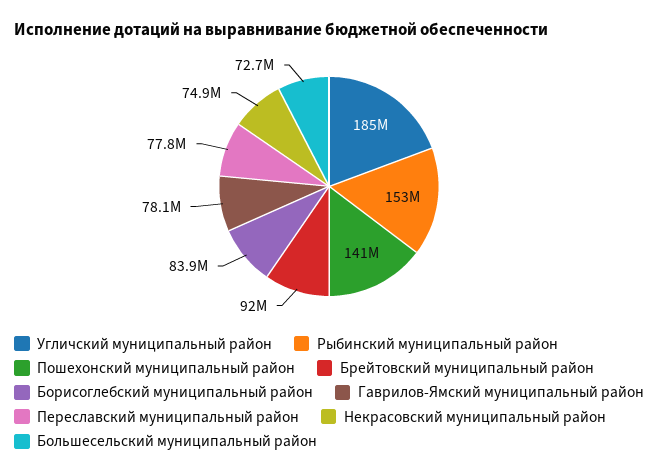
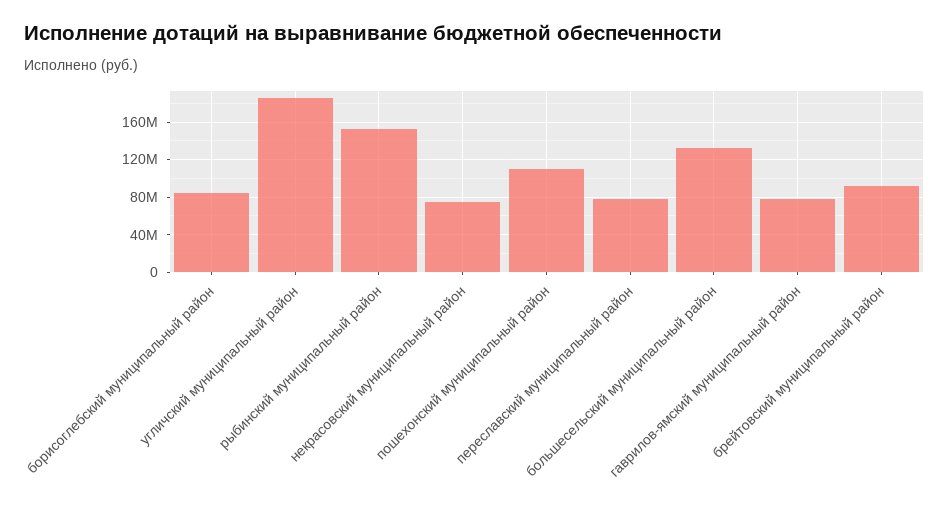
Пошехонский муниципальный район: 141000000 -> 110000000
Большесельский муниципальный район: 72700000 -> 130000000

